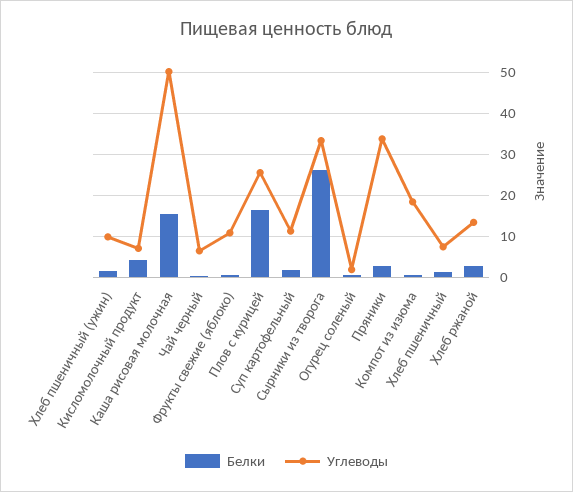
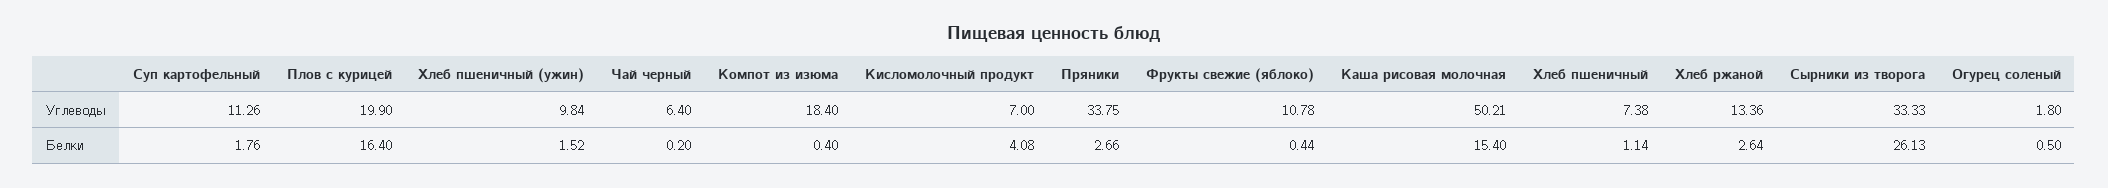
Углеводы, Плов с курицей: 26 -> 19.9

